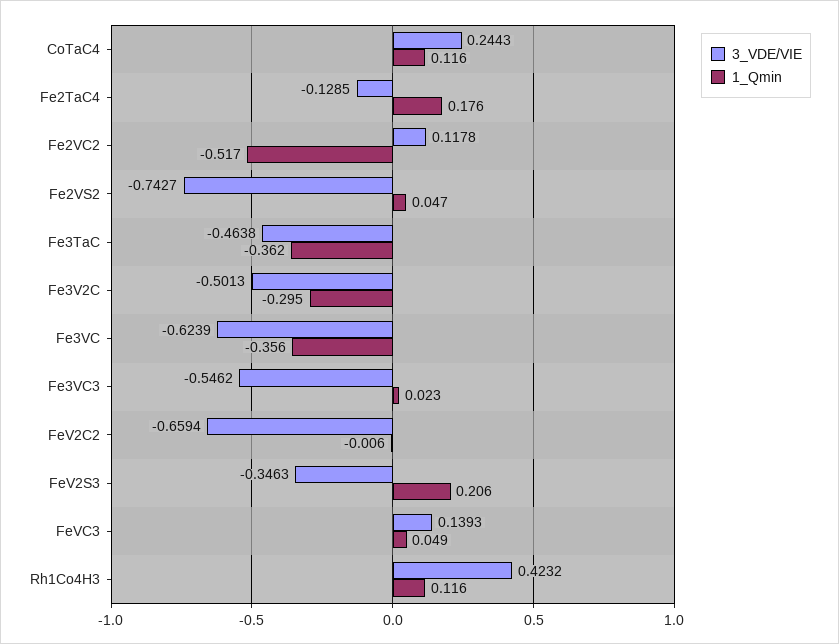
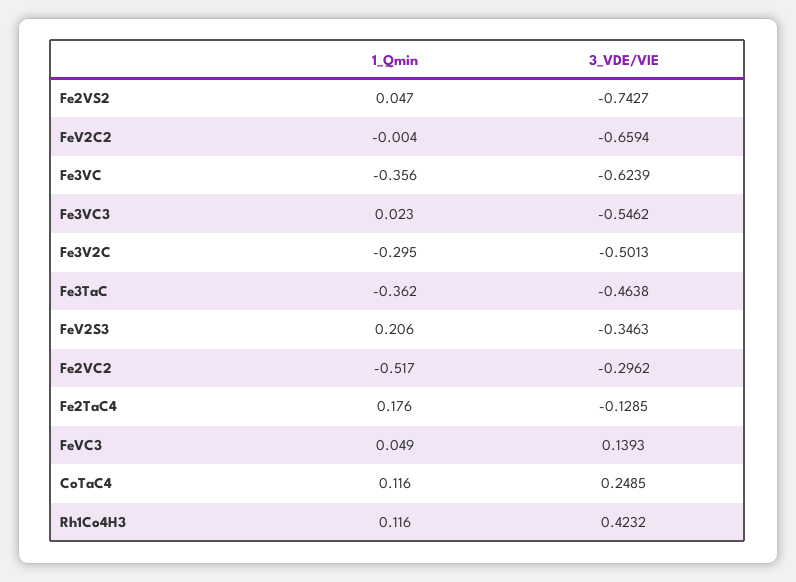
3_VDE/VIE, CoTaC4: 0.2443 -> 0.2485
3_VDE/VIE, Fe2VC2: 0.1178 -> -0.2962
1_Qmin, FeV2C2: -0.006 -> -0.004

